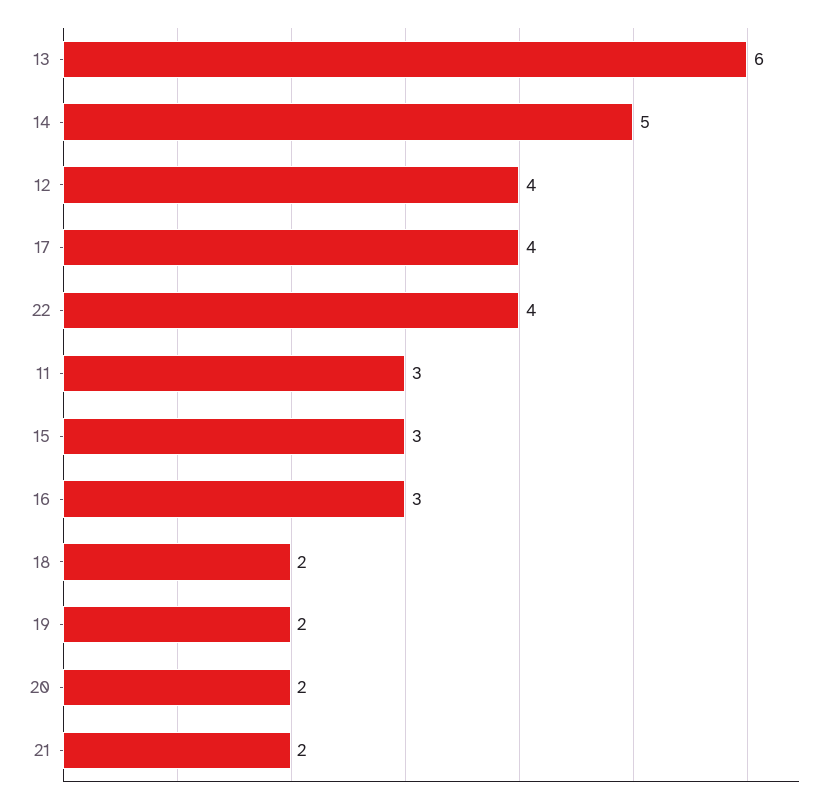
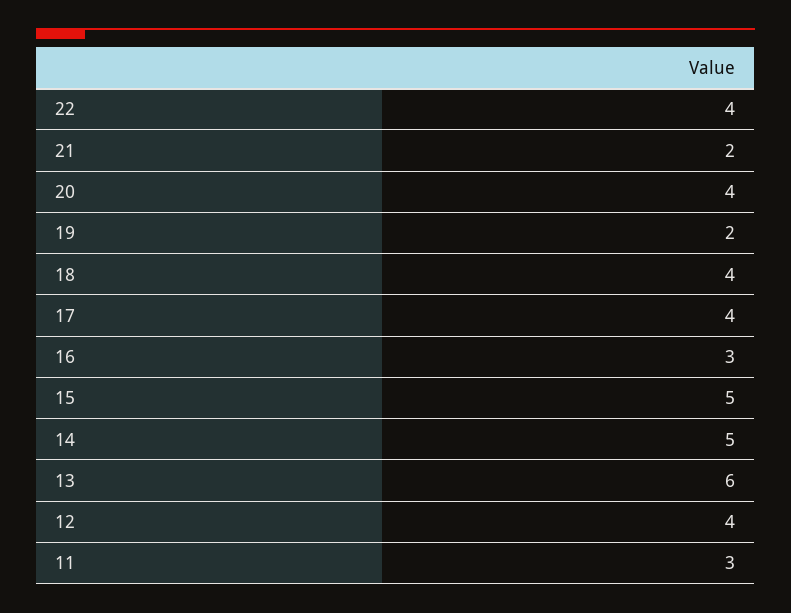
15: 3 -> 5
18: 2 -> 4
20: 2 -> 4

